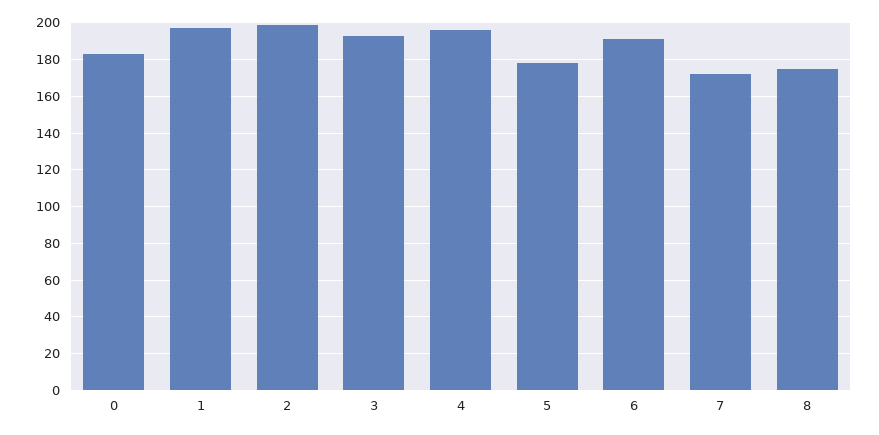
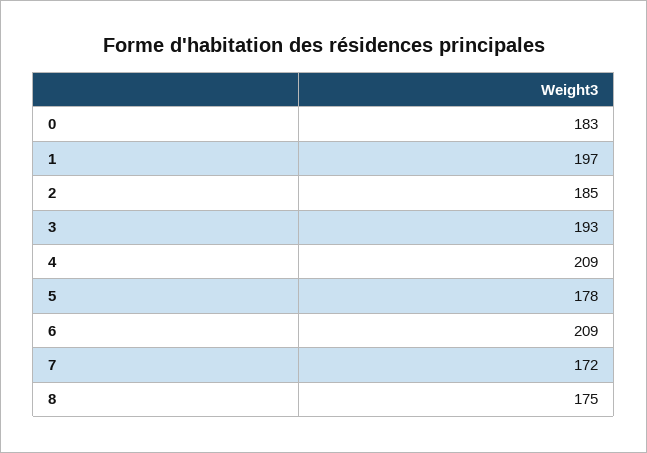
2: 200 -> 185
4: 195 -> 209
6: 190 -> 209

